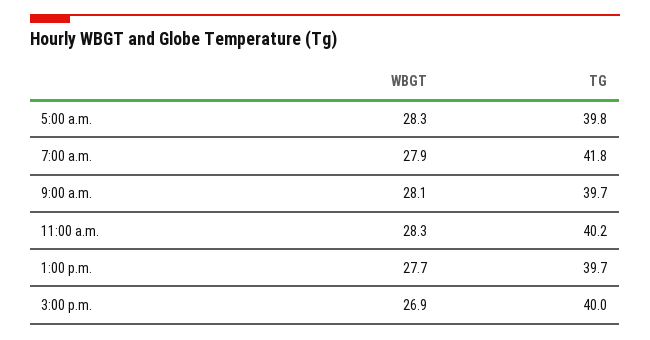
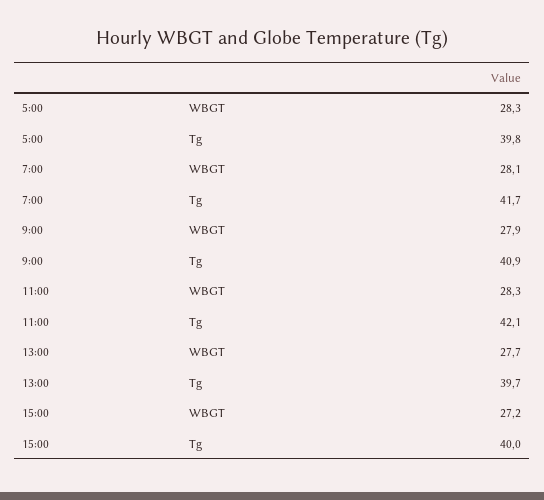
WBGT, 7:00 a.m.: 27.9 -> 28.1
TG, 7:00 a.m.: 41.8 -> 41.7
WBGT, 9:00 a.m.: 28.1 -> 27.9
TG, 9:00 a.m.: 39.7 -> 40.9
TG, 11:00 a.m.: 40.2 -> 42.1
WBGT, 3:00 p.m.: 26.9 -> 27.2

